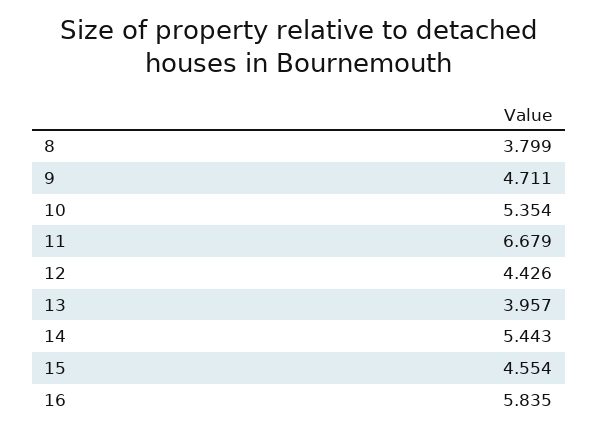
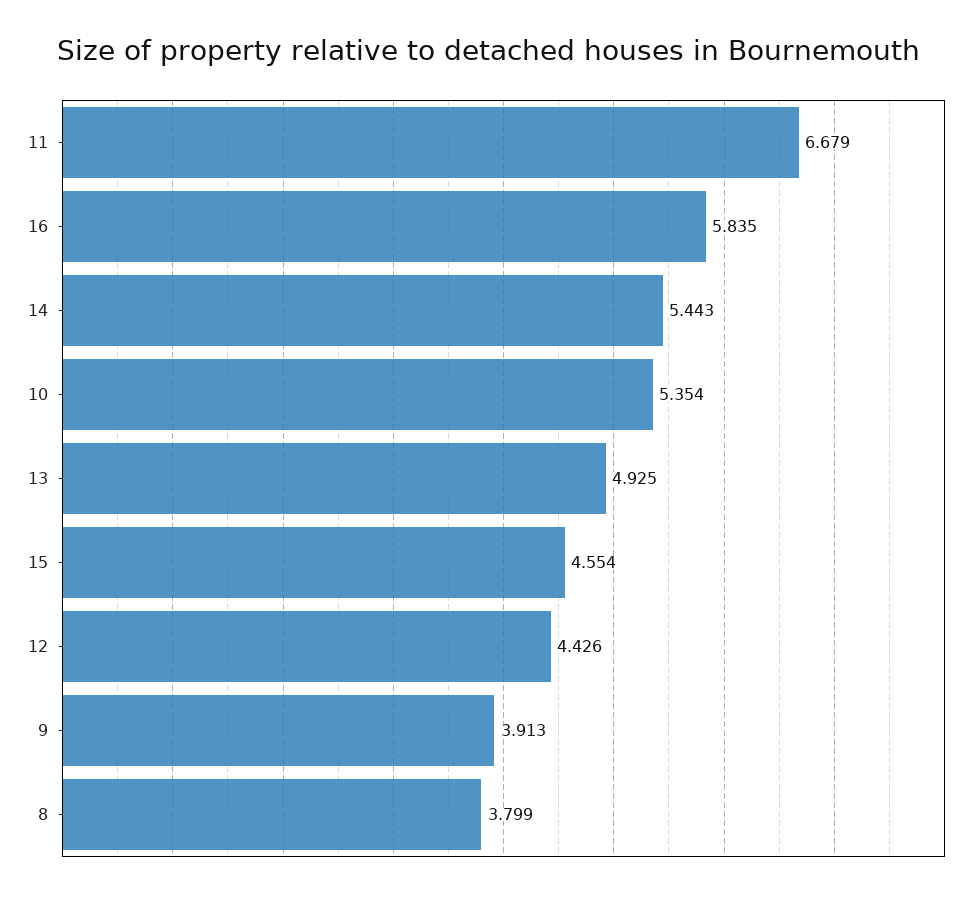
9: 4.711 -> 3.913
13: 3.957 -> 4.925

